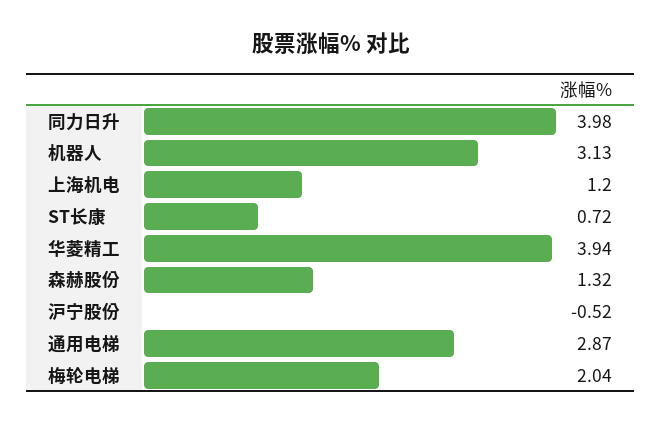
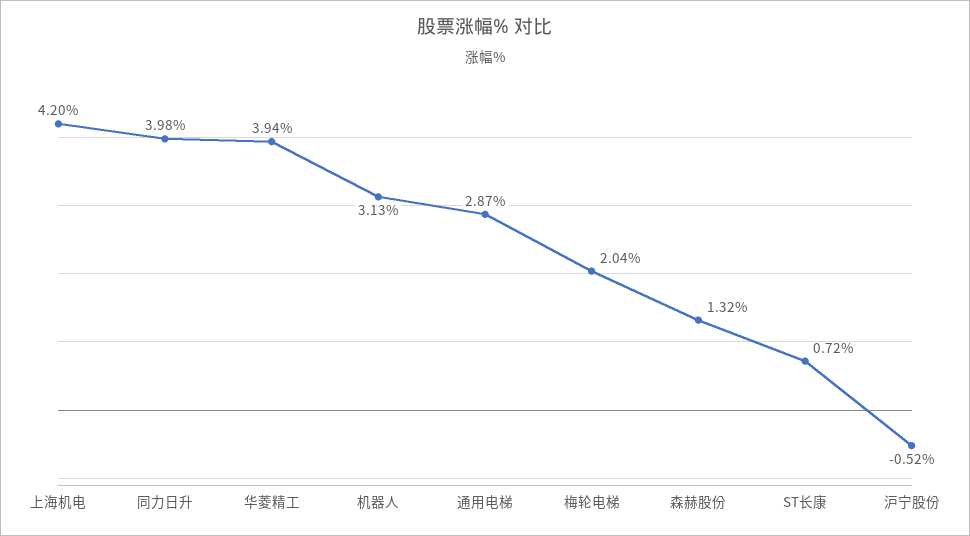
上海机电: 1.2 -> 4.2

